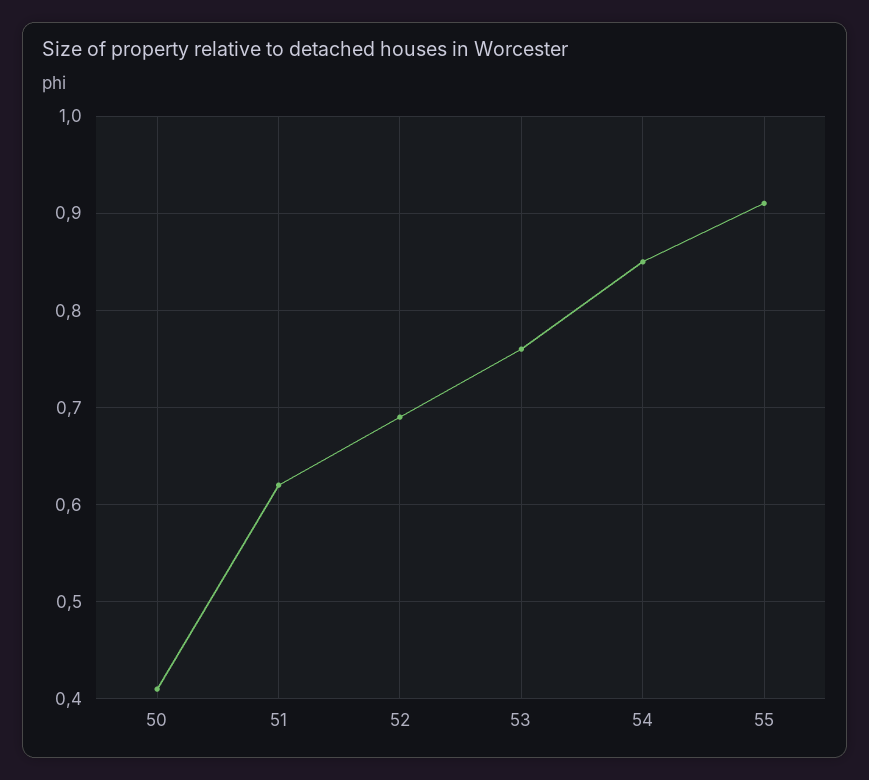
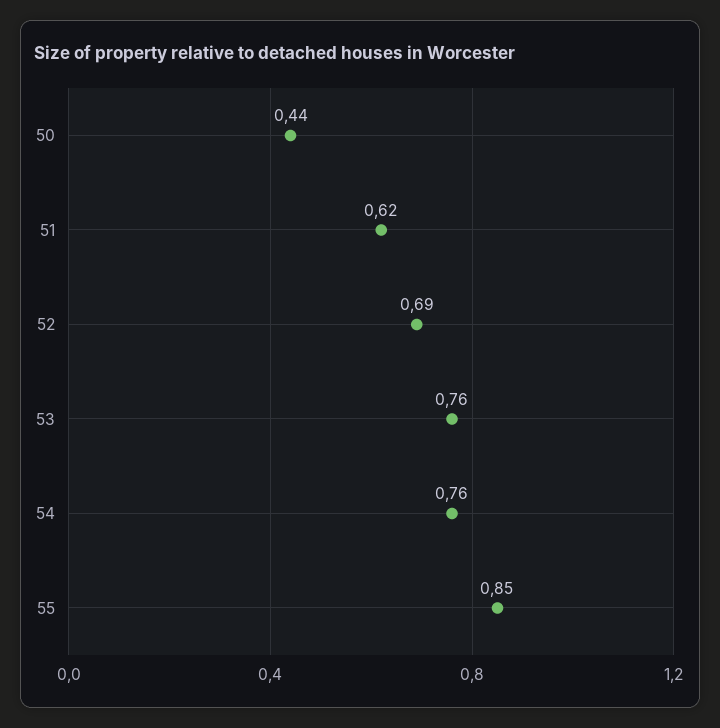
50: 0.41 -> 0.44
54: 0.85 -> 0.76
55: 0.91 -> 0.85

